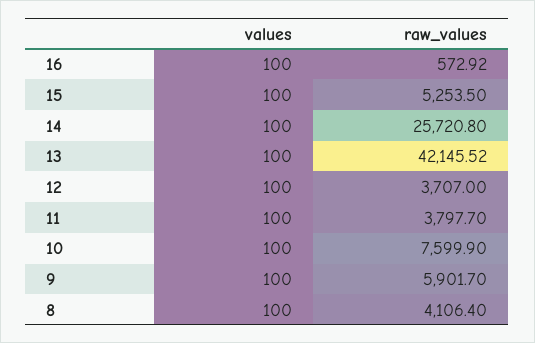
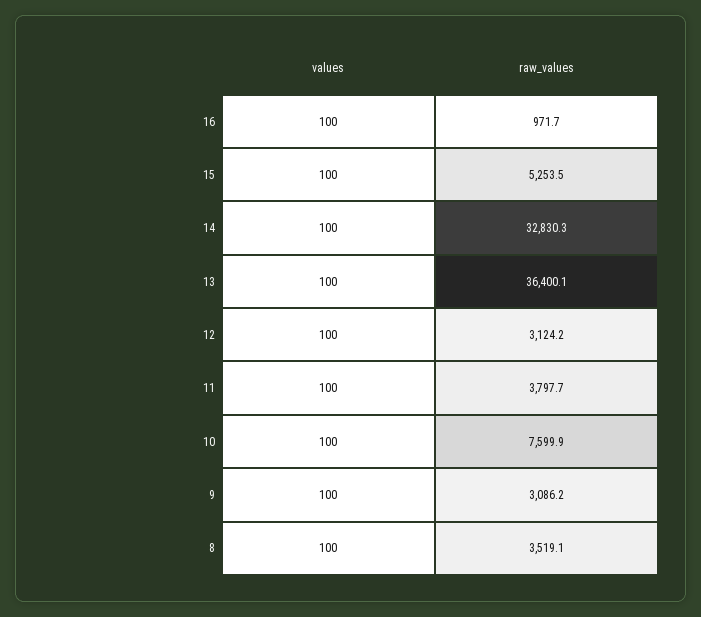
raw_values, 16: 572.92 -> 971.7
raw_values, 14: 25720.8 -> 32830.3
raw_values, 13: 42145.52 -> 36400.1
raw_values, 12: 3707 -> 3124.2
raw_values, 9: 5901.7 -> 3086.2
raw_values, 8: 4106.4 -> 3519.1

